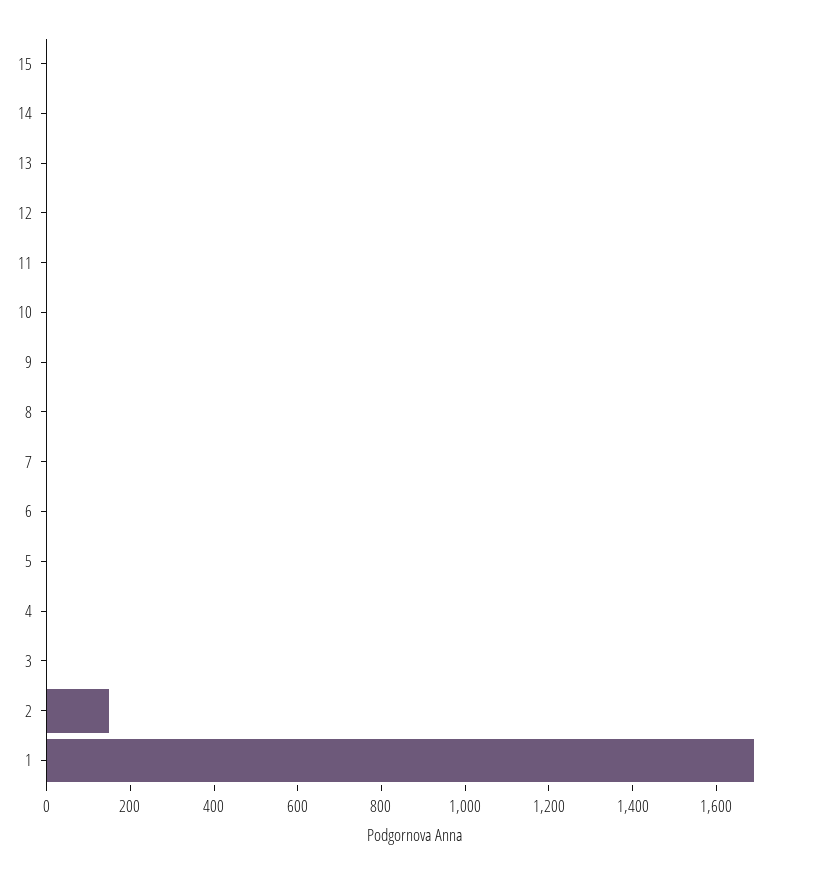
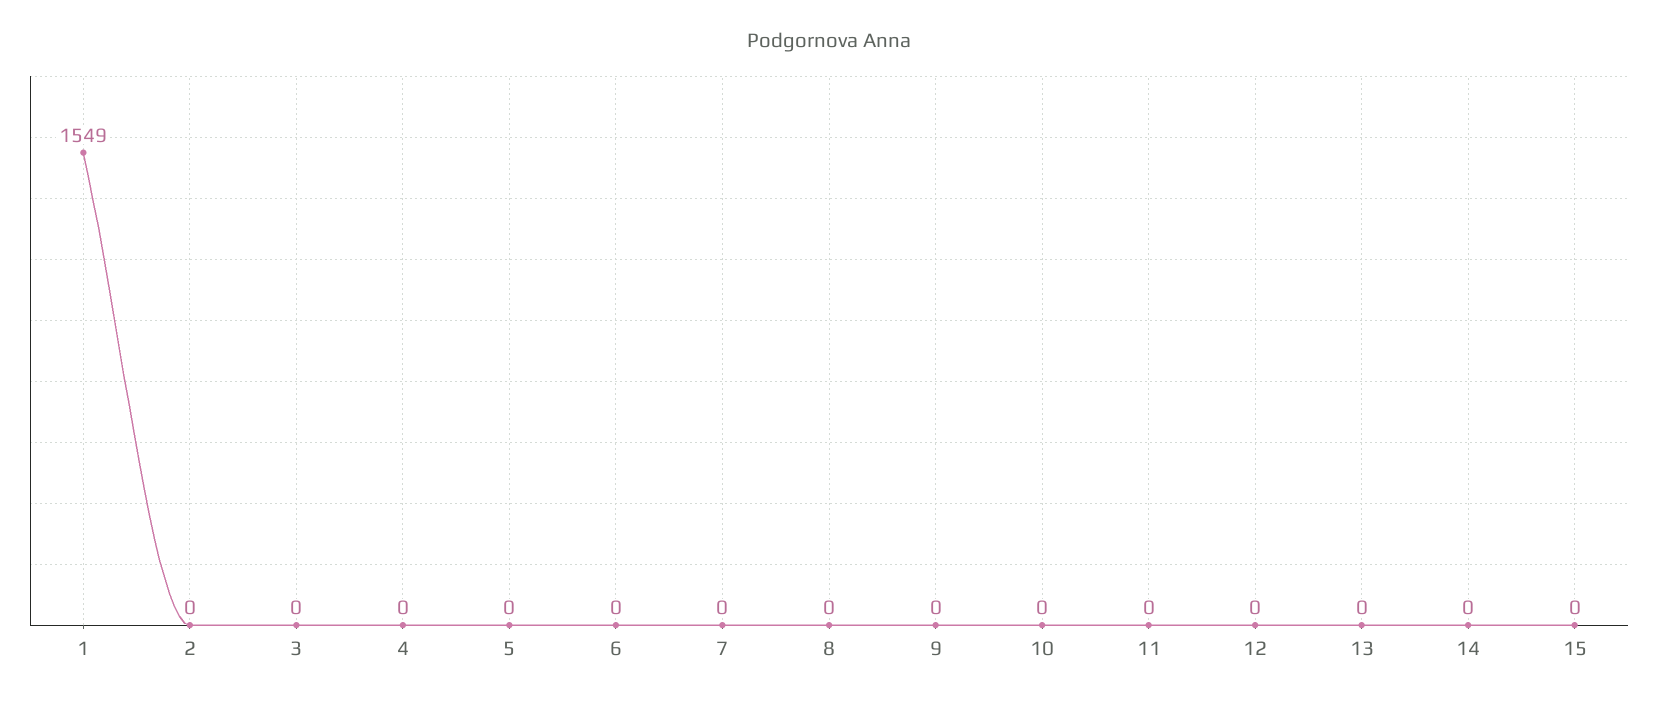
2: 150 -> 0
1: 1700 -> 1549

